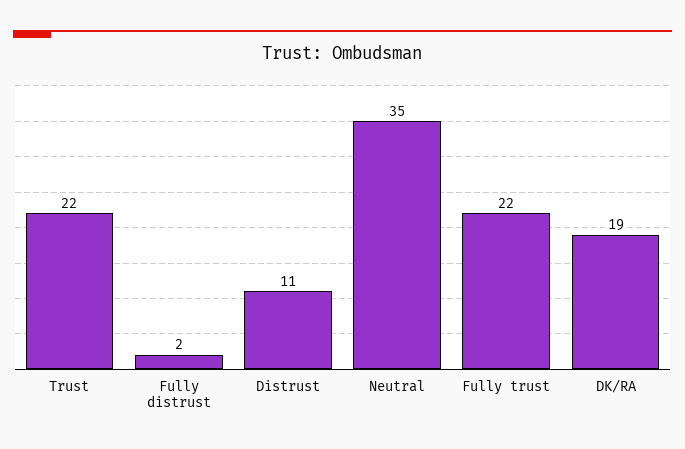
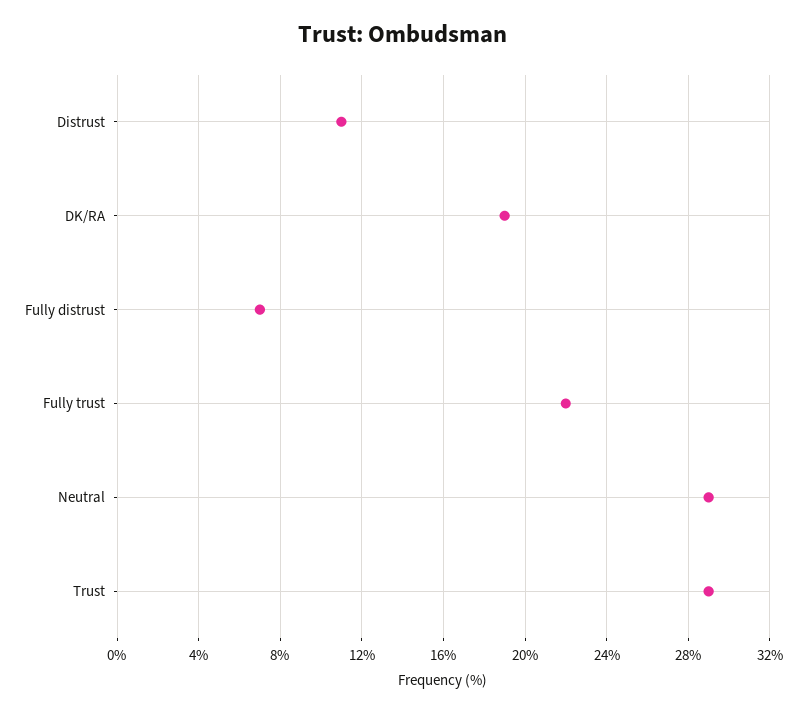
Trust: 22 -> 29
Fully distrust: 2 -> 7
Neutral: 35 -> 29

